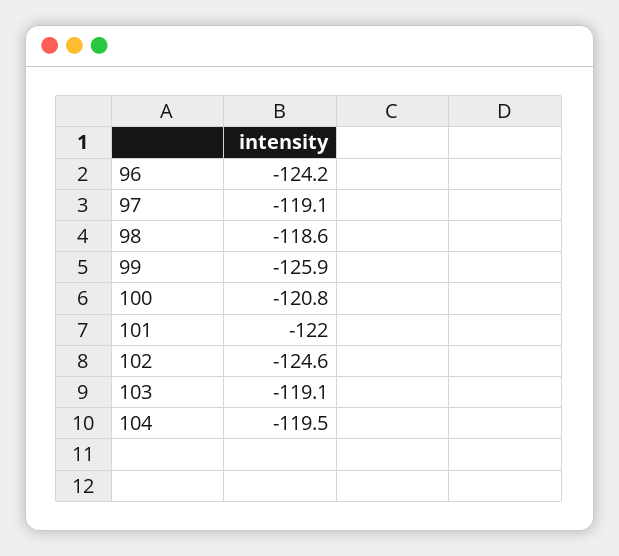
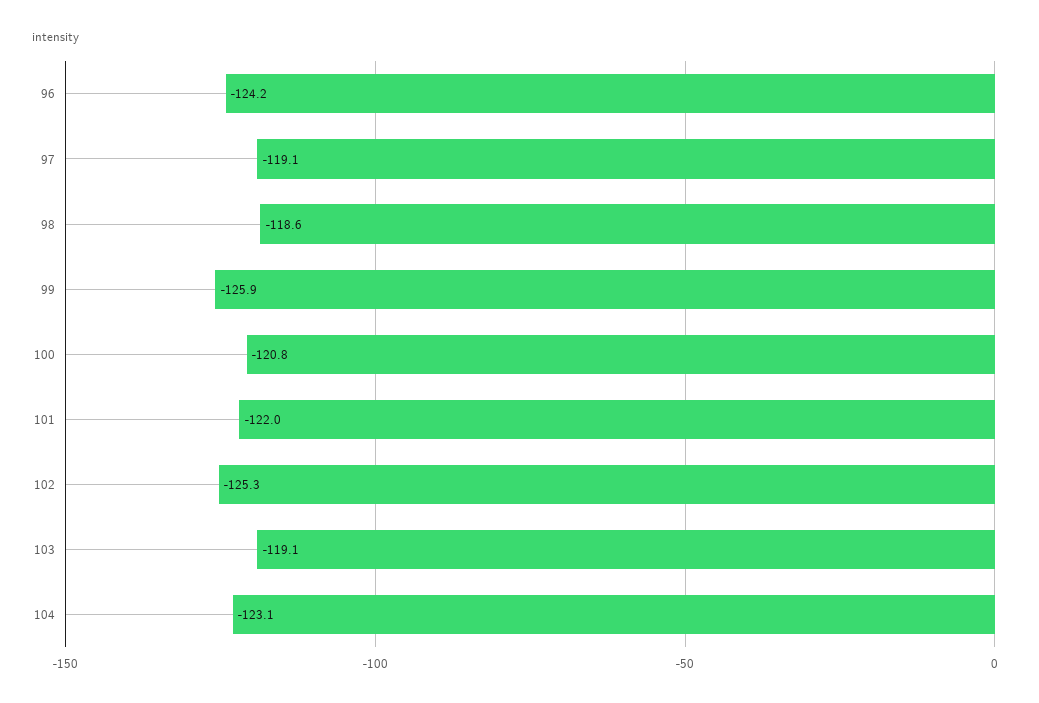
102: -124.6 -> -125.3
104: -119.5 -> -123.1

